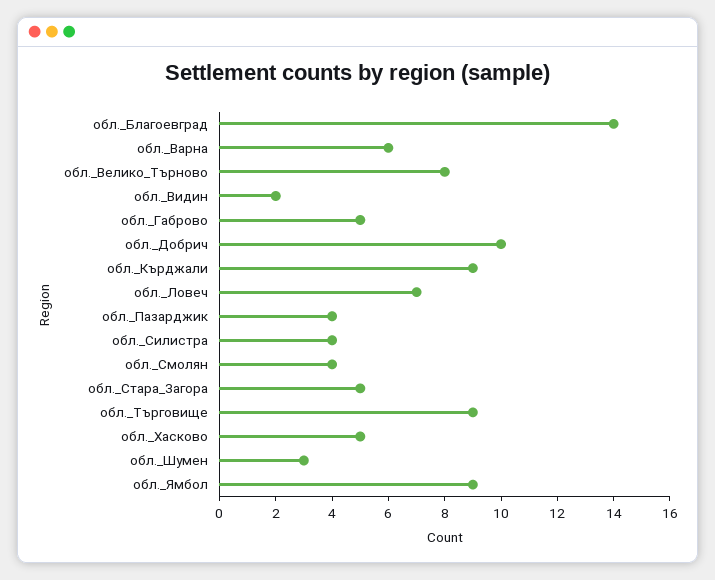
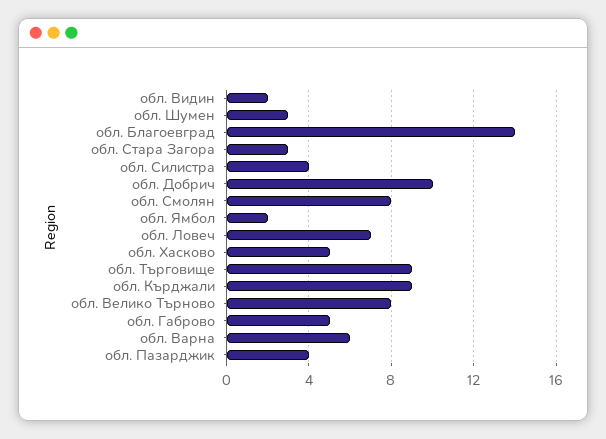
обл._Смолян: 4 -> 8
обл._Стара_Загора: 5 -> 3
обл._Ямбол: 9 -> 2

